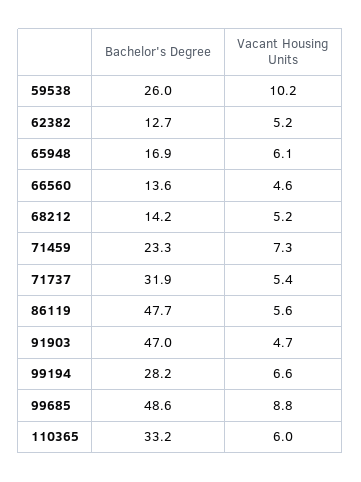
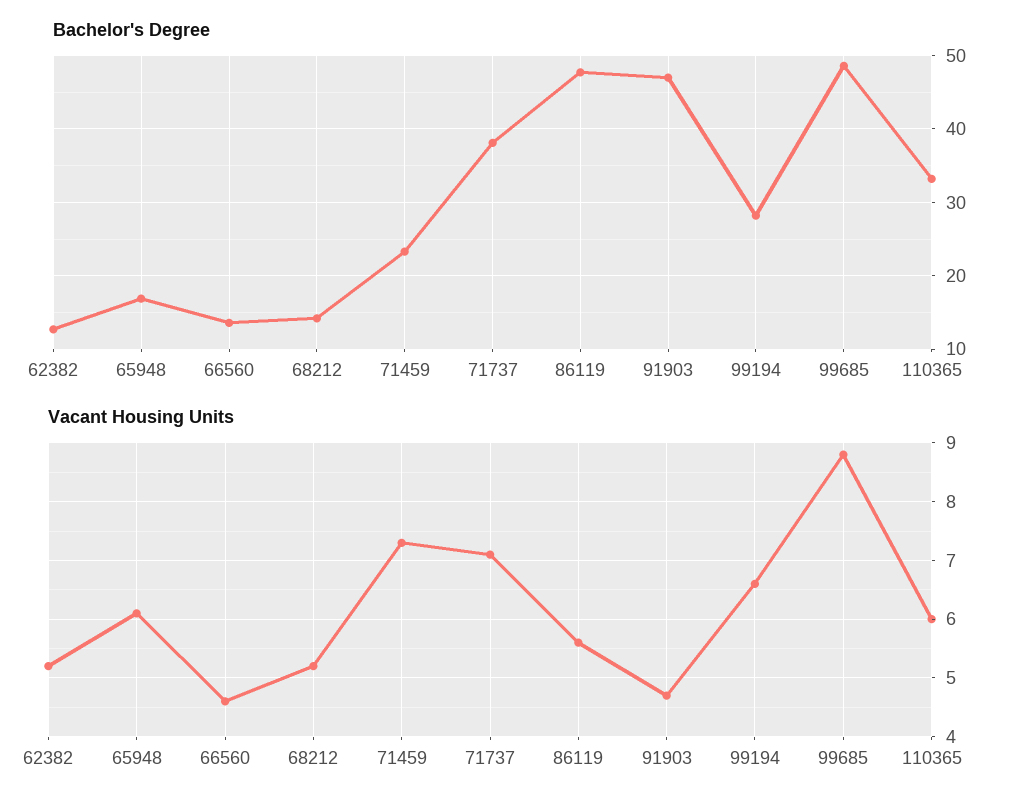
Bachelor's Degree, 59538: 26 -> none
Vacant Housing Units, 59538: 10.2 -> none
Bachelor's Degree, 71737: 31.9 -> 38
Vacant Housing Units, 71737: 5.4 -> 7

